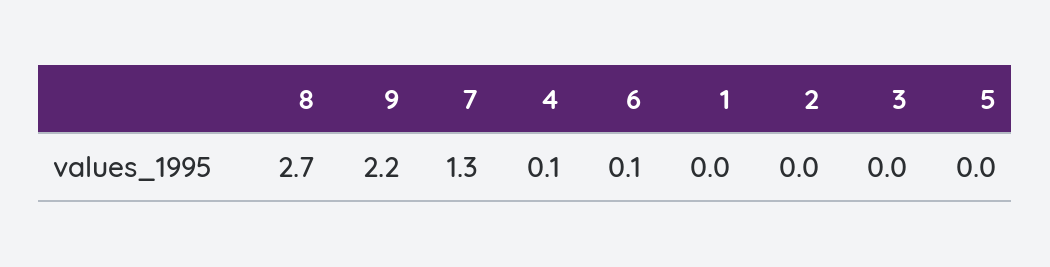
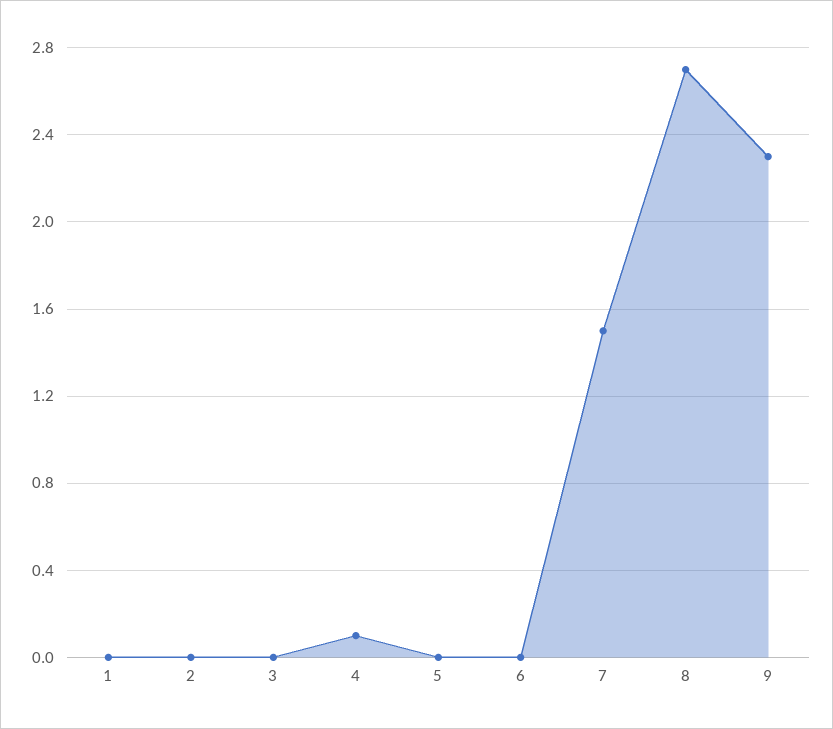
9: 2.2 -> 2.3
7: 1.3 -> 1.5
6: 0.1 -> 0

